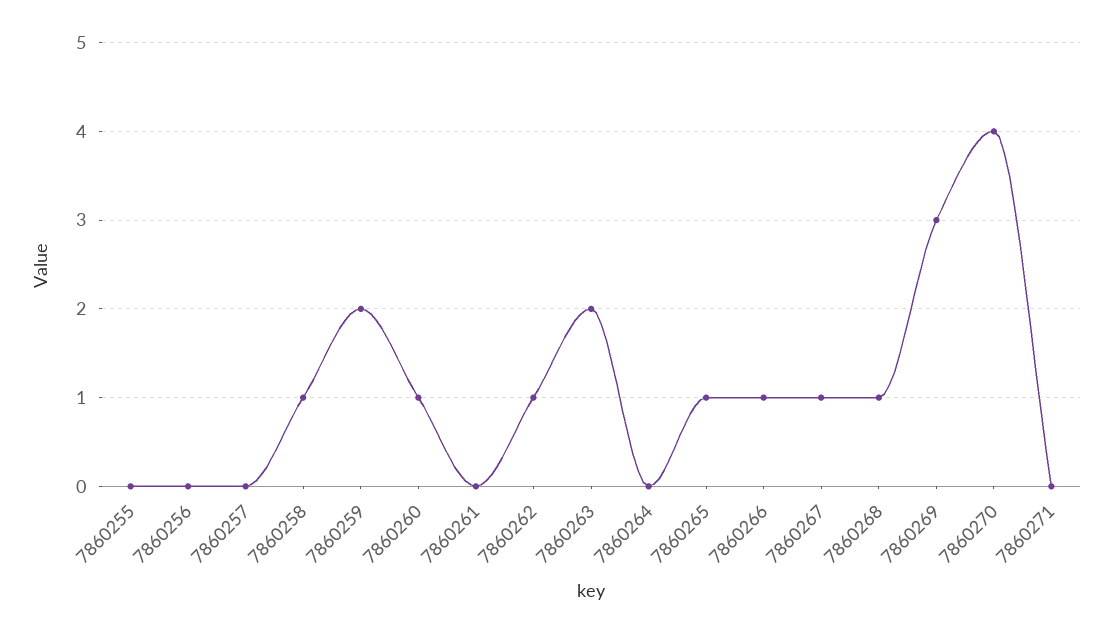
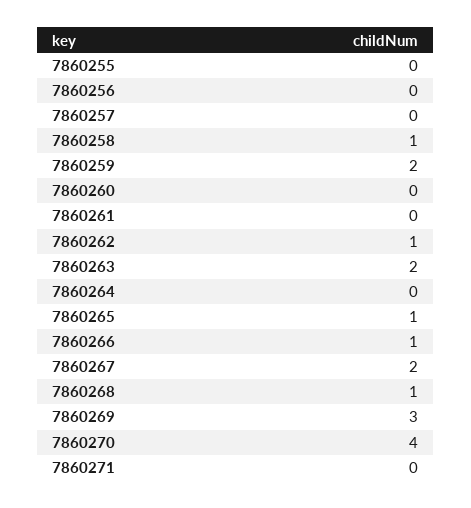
7860260: 1 -> 0
7860267: 1 -> 2

